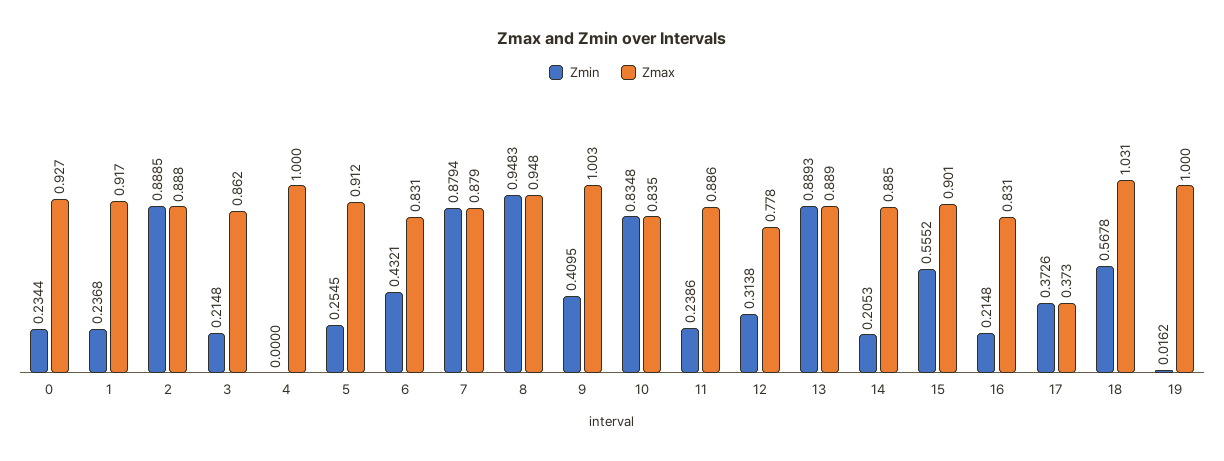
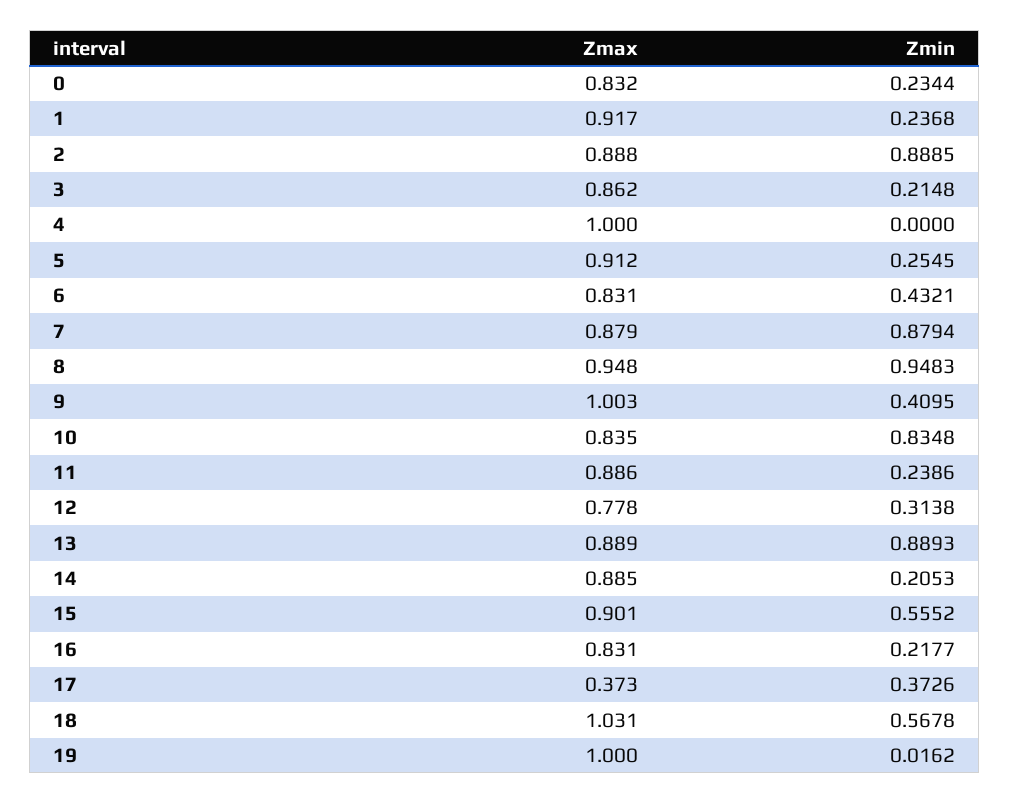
Zmax, 0: 0.927 -> 0.832
Zmin, 16: 0.2148 -> 0.2177

